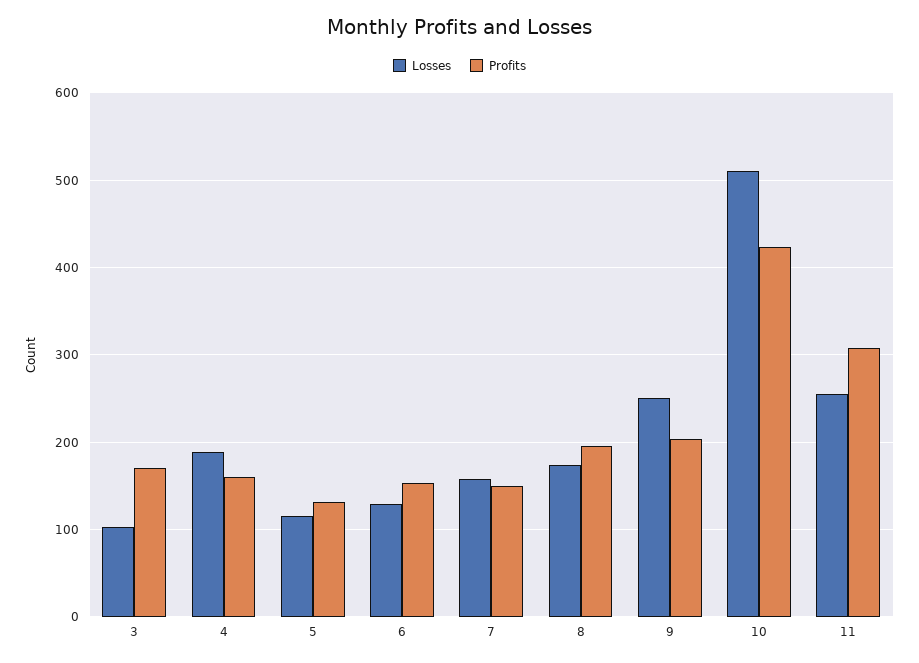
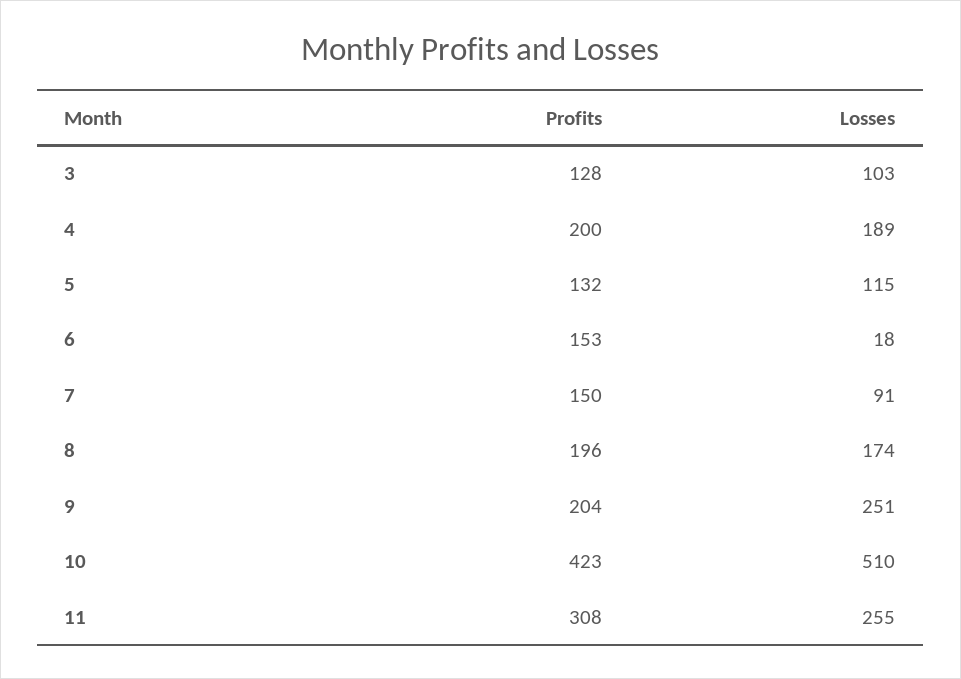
Profits, 3: 170 -> 128
Profits, 4: 160 -> 200
Losses, 6: 130 -> 18
Losses, 7: 160 -> 91

